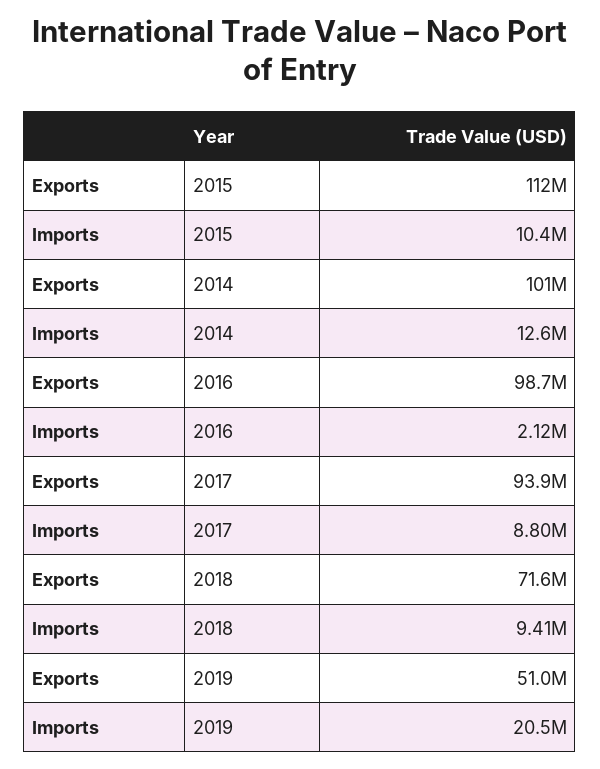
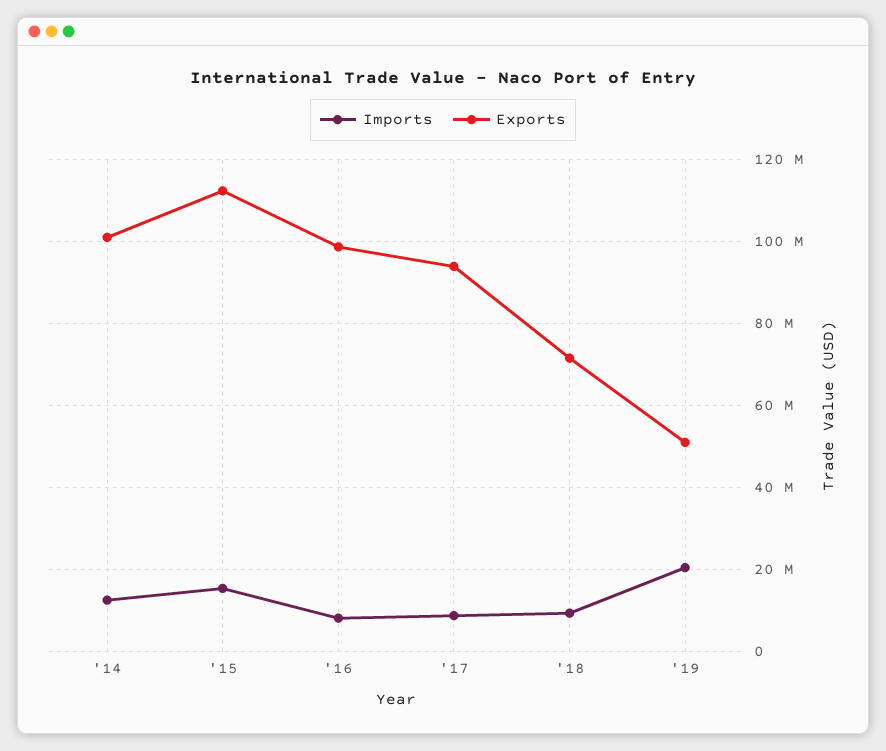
Imports, 2015: 10400000 -> 16000000
Imports, 2016: 2120000 -> 8000000

